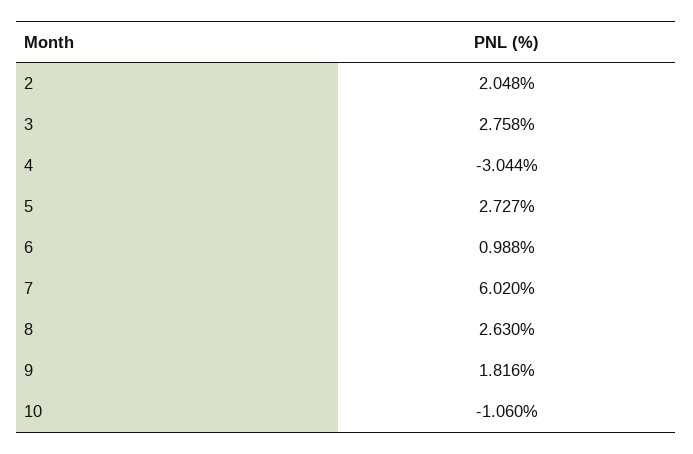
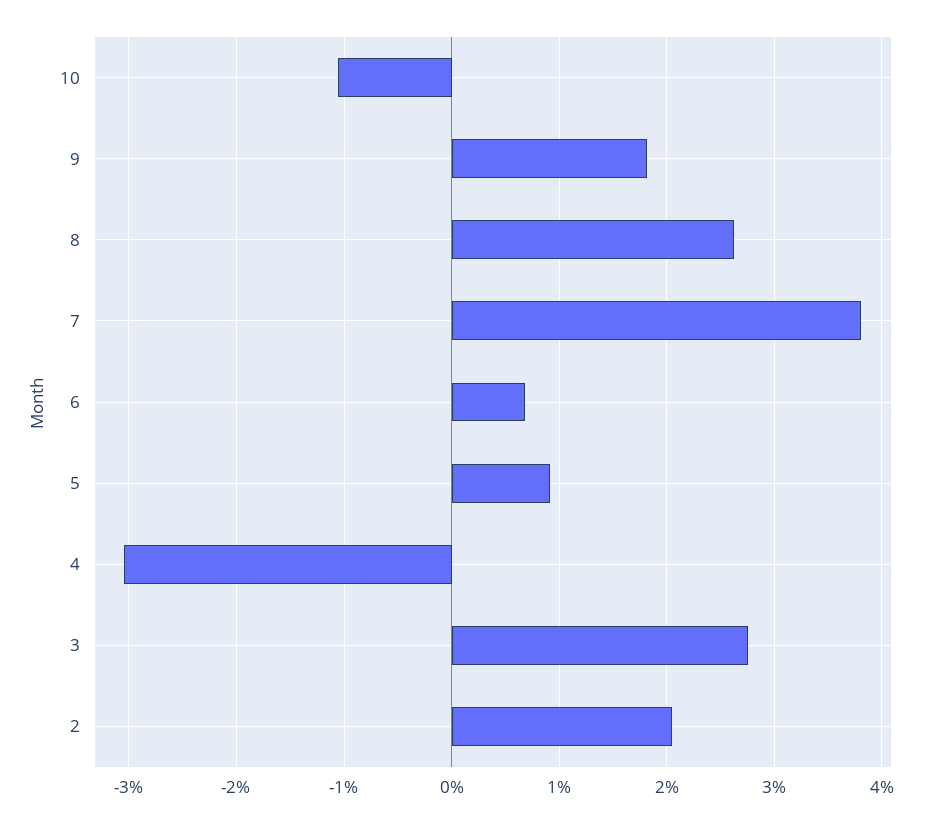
5: 2.727 -> 0.9
6: 0.988 -> 0.7
7: 6.02 -> 3.8

